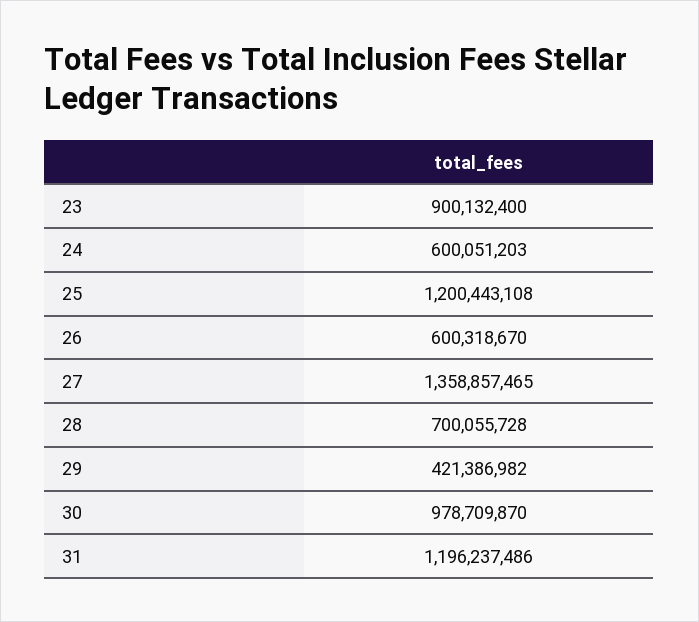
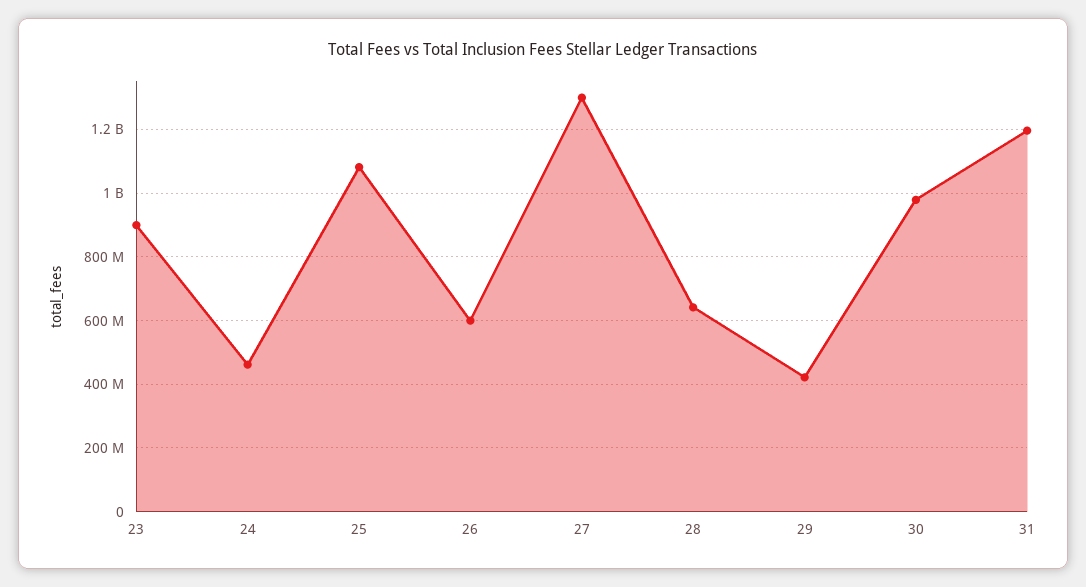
24: 600051203 -> 460000000
25: 1200443108 -> 1080000000
27: 1358857465 -> 1300000000
28: 700055728 -> 640000000

